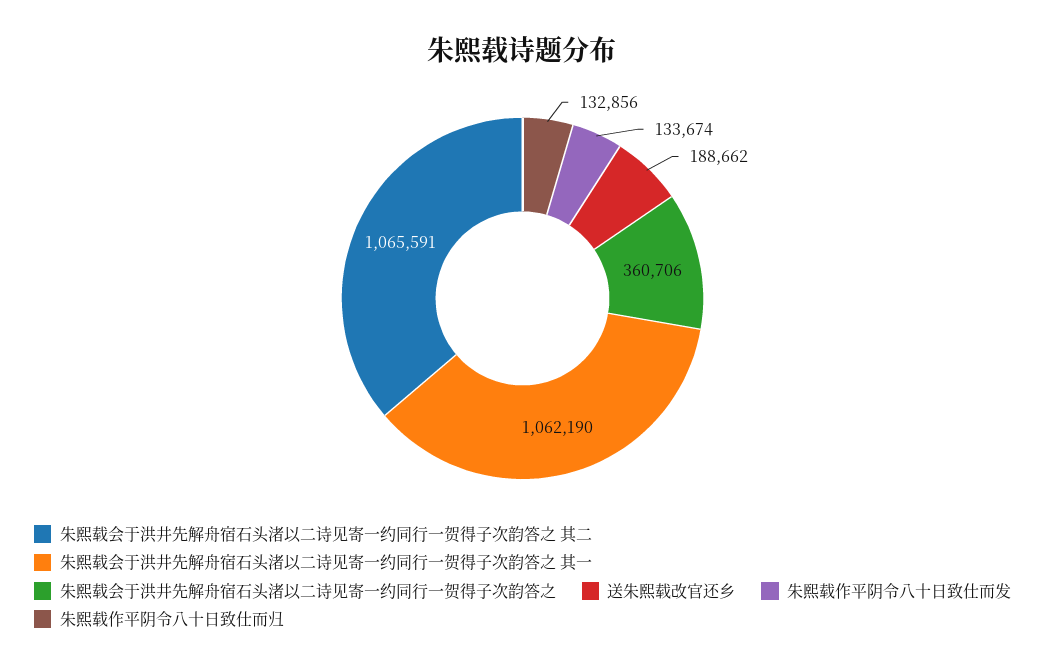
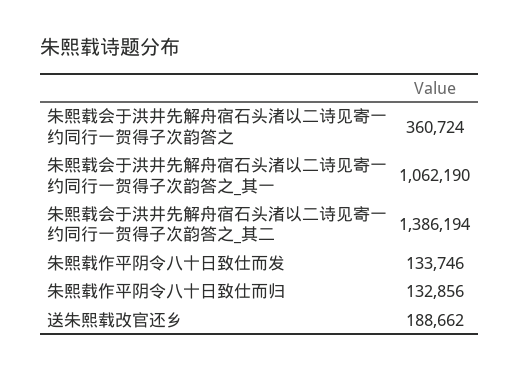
朱熙载会于洪井先解舟宿石头渚以二诗见寄一约同行一贺得子次韵答之 其二: 1065591 -> 1386194
朱熙载会于洪井先解舟宿石头渚以二诗见寄一约同行一贺得子次韵答之: 360706 -> 360724
朱熙载作平阴令八十日致仕而发: 133674 -> 133746

